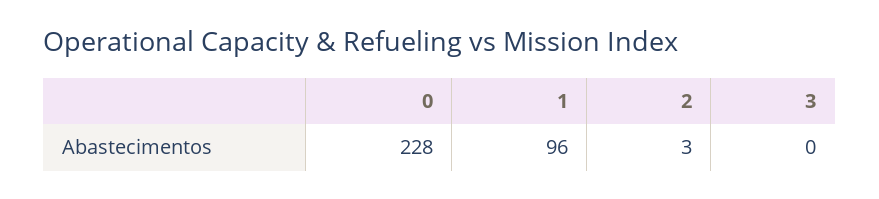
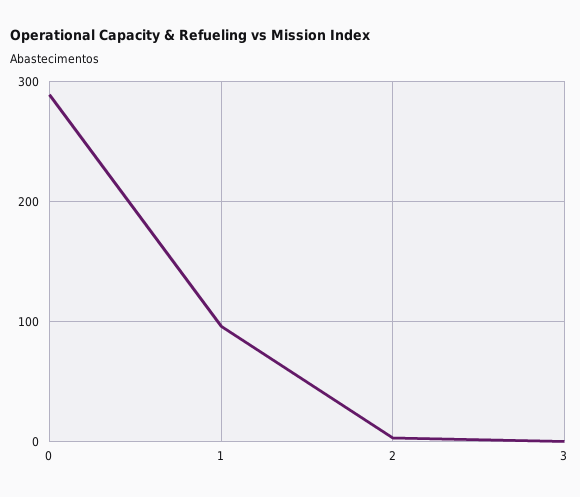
0: 228 -> 290

